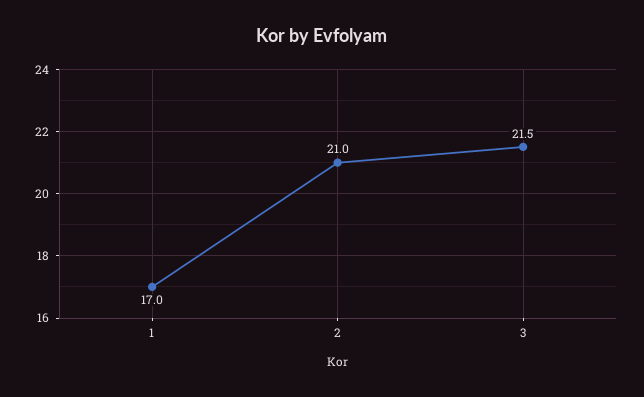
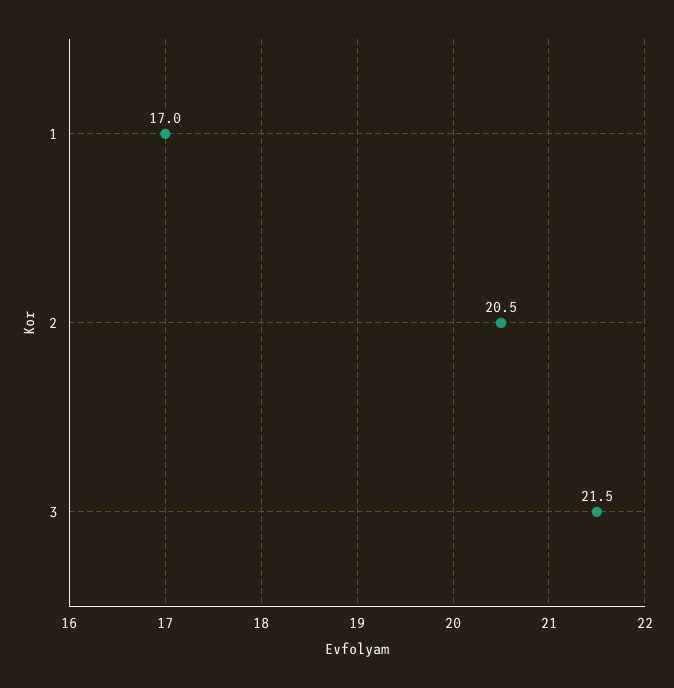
2: 21 -> 20.5

